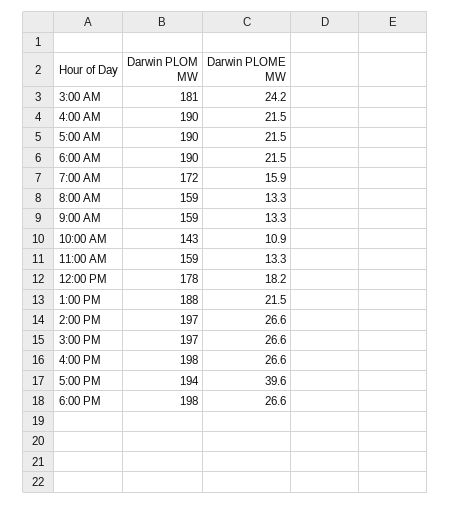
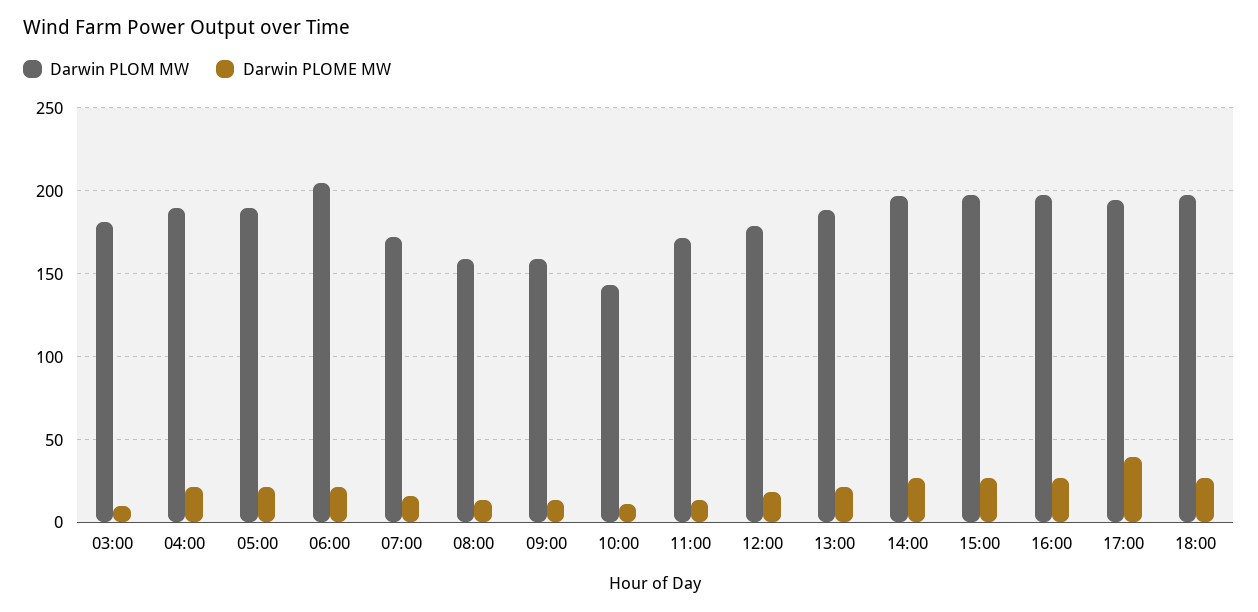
Darwin PLOME MW, 3:00 AM: 24.2 -> 10
Darwin PLOM MW, 6:00 AM: 190 -> 205
Darwin PLOM MW, 11:00 AM: 159 -> 170

